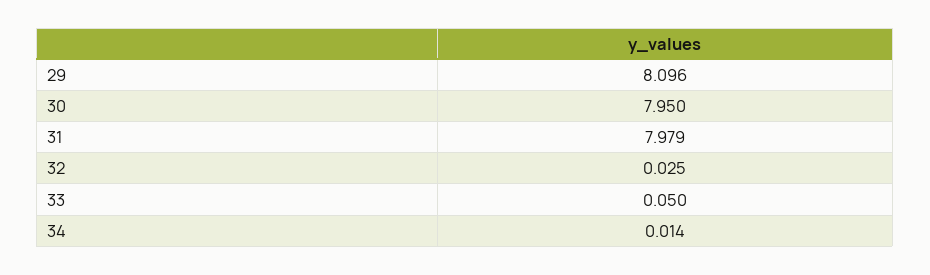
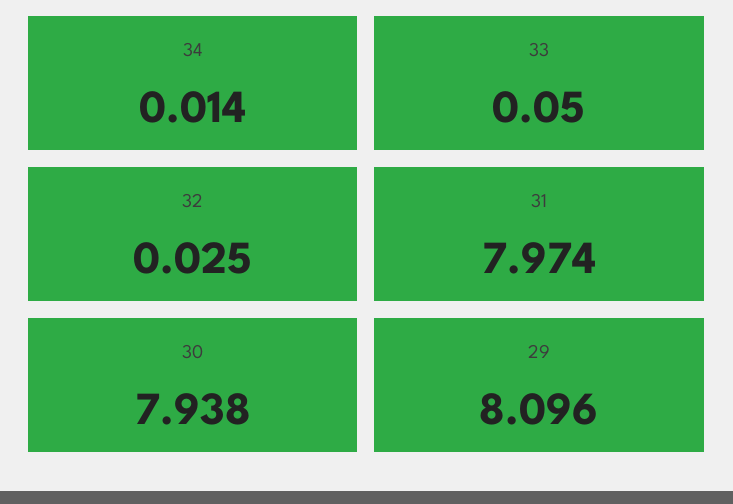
30: 7.95 -> 7.938
31: 7.979 -> 7.974

